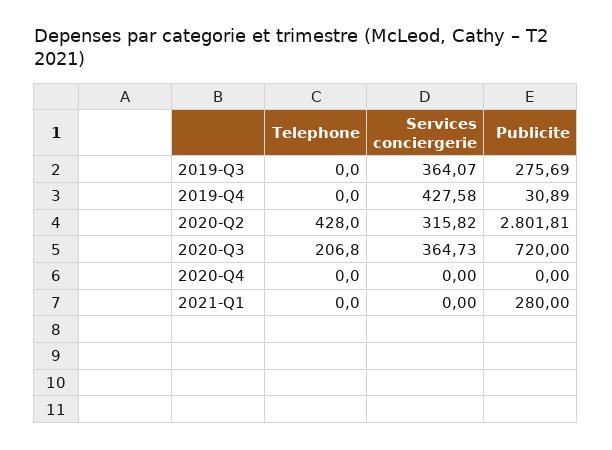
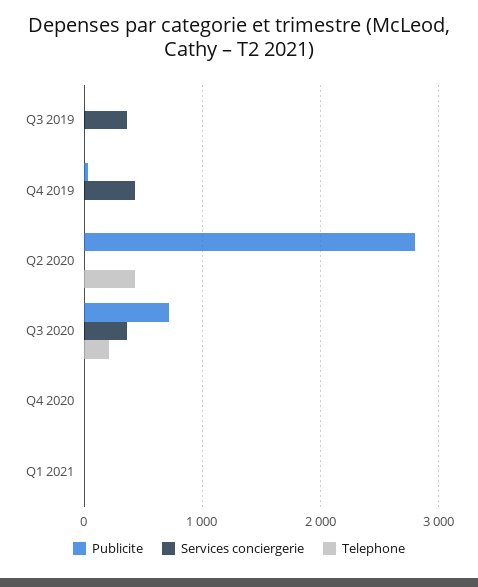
Publicite, 2019-Q3: 275.69 -> 0
Services conciergerie, 2020-Q2: 315.82 -> 0
Publicite, 2021-Q1: 280 -> 0

